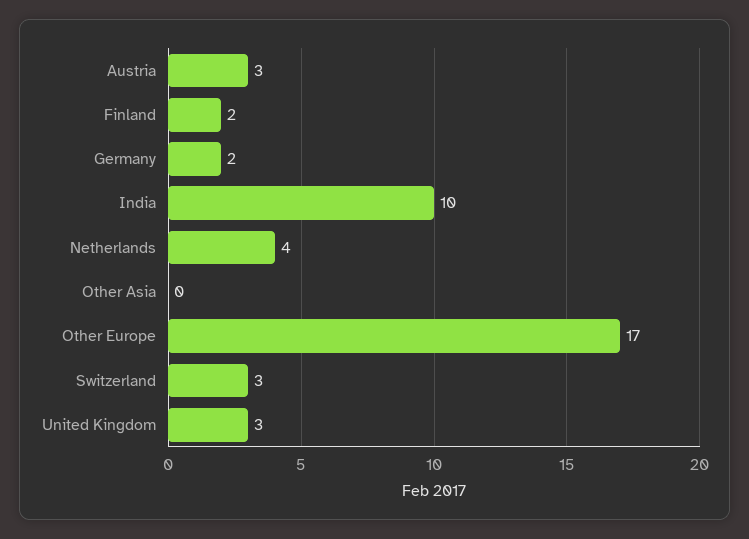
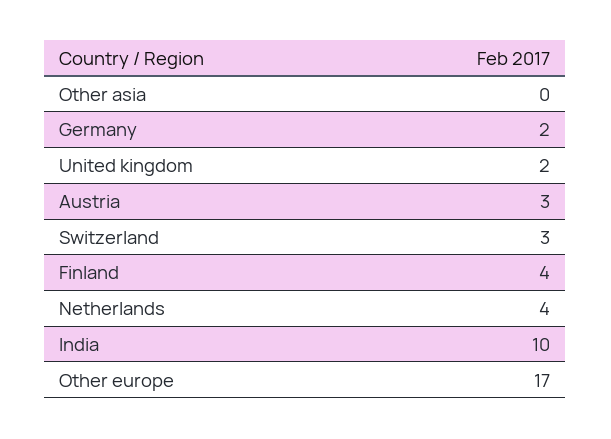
Finland: 2 -> 4
United Kingdom: 3 -> 2

